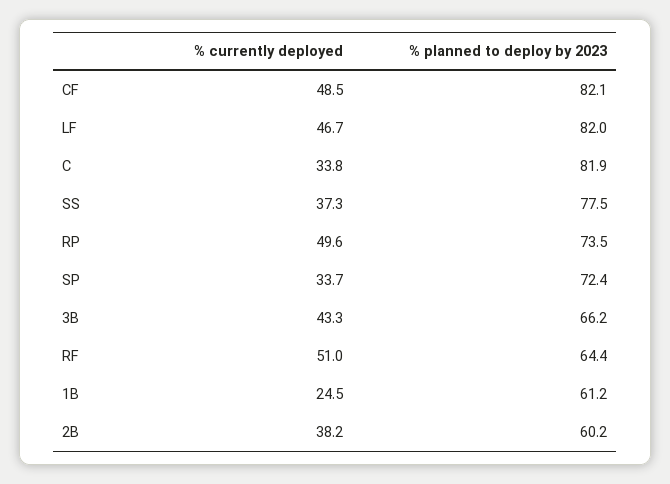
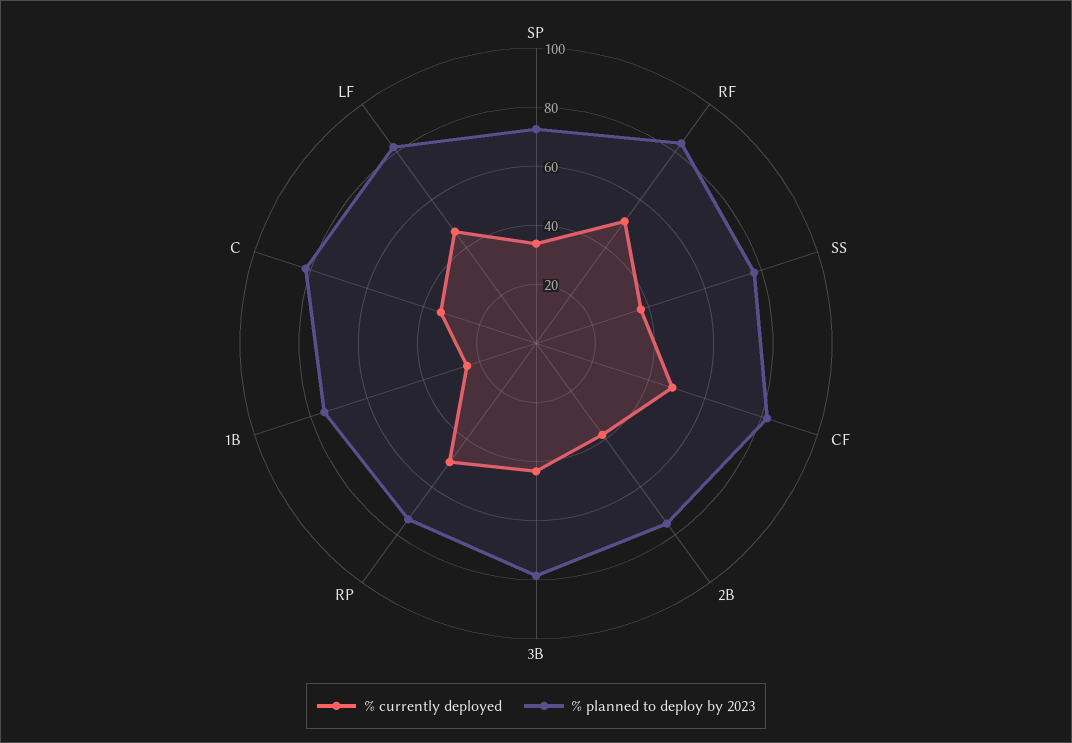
% planned to deploy by 2023, 3B: 66.2 -> 80
% planned to deploy by 2023, RF: 64.4 -> 85
% planned to deploy by 2023, 1B: 61.2 -> 75
% planned to deploy by 2023, 2B: 60.2 -> 75

